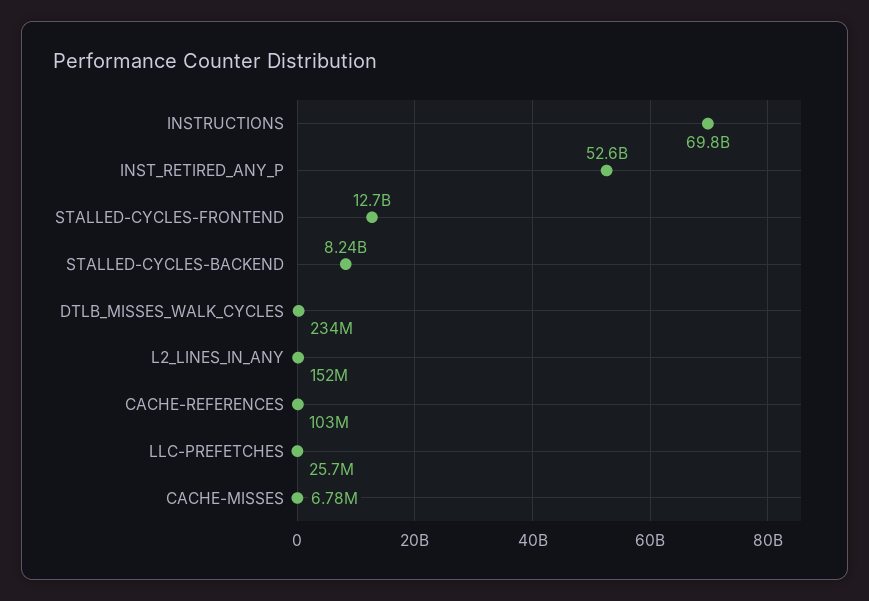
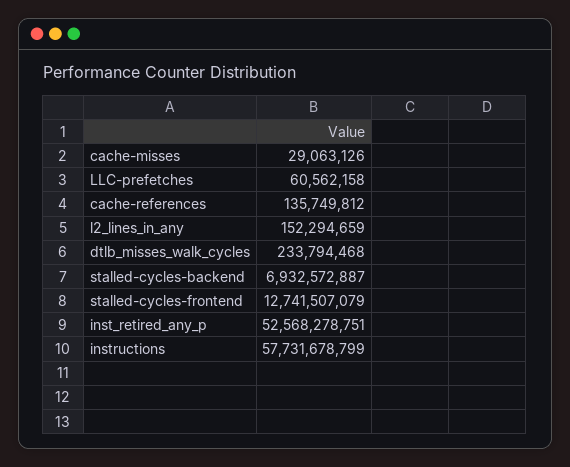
INSTRUCTIONS: 69800000000 -> 57731678799
STALLED-CYCLES-BACKEND: 8240000000 -> 6932572887
CACHE-REFERENCES: 103000000 -> 135749812
LLC-PREFETCHES: 25700000 -> 60562158
CACHE-MISSES: 6780000 -> 29063126

